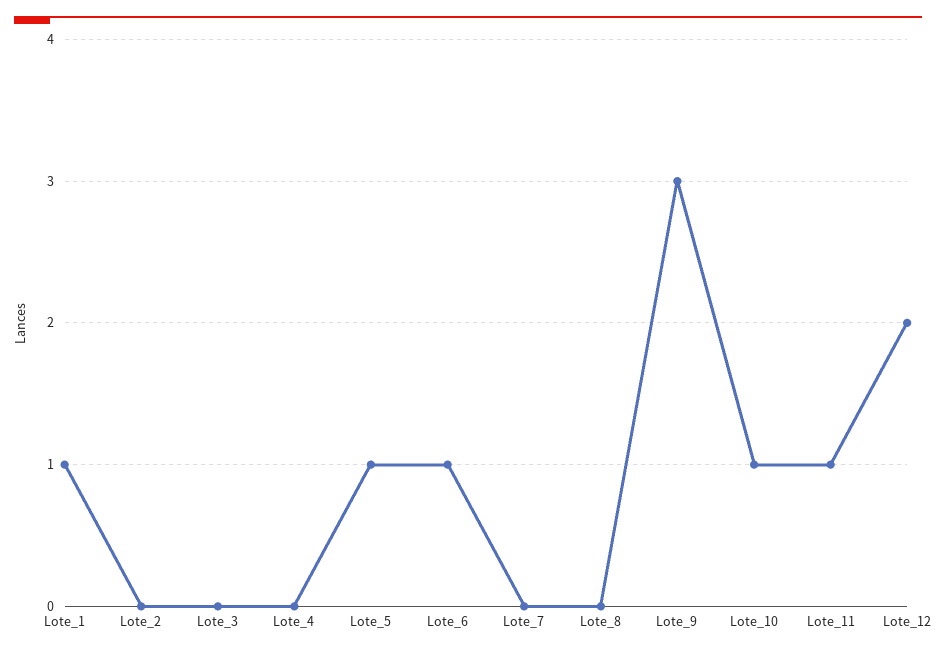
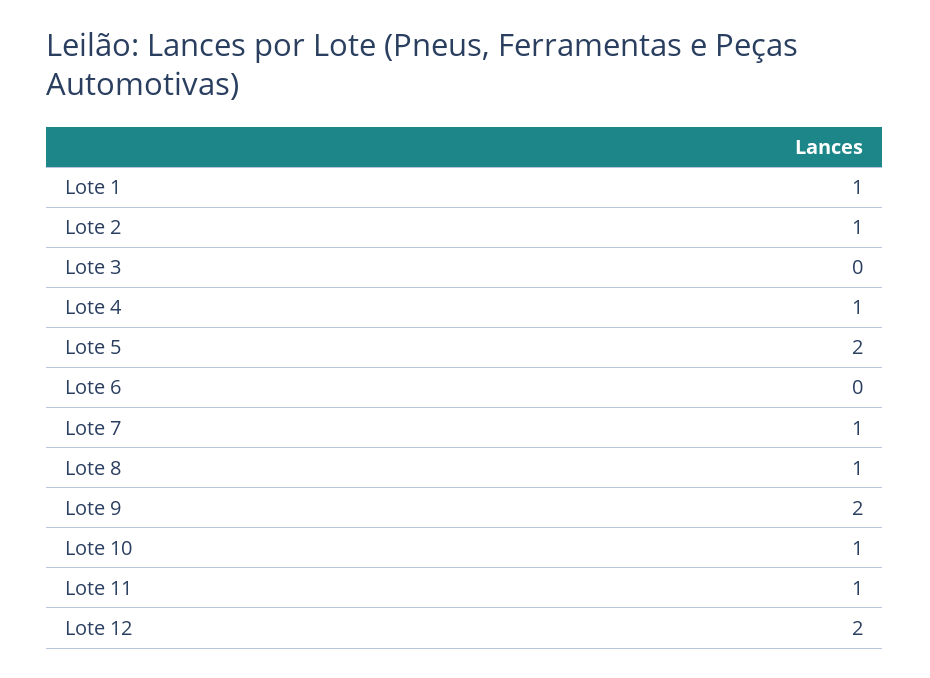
Lote_2: 0 -> 1
Lote_4: 0 -> 1
Lote_5: 1 -> 2
Lote_6: 1 -> 0
Lote_7: 0 -> 1
Lote_8: 0 -> 1
Lote_9: 3 -> 2

